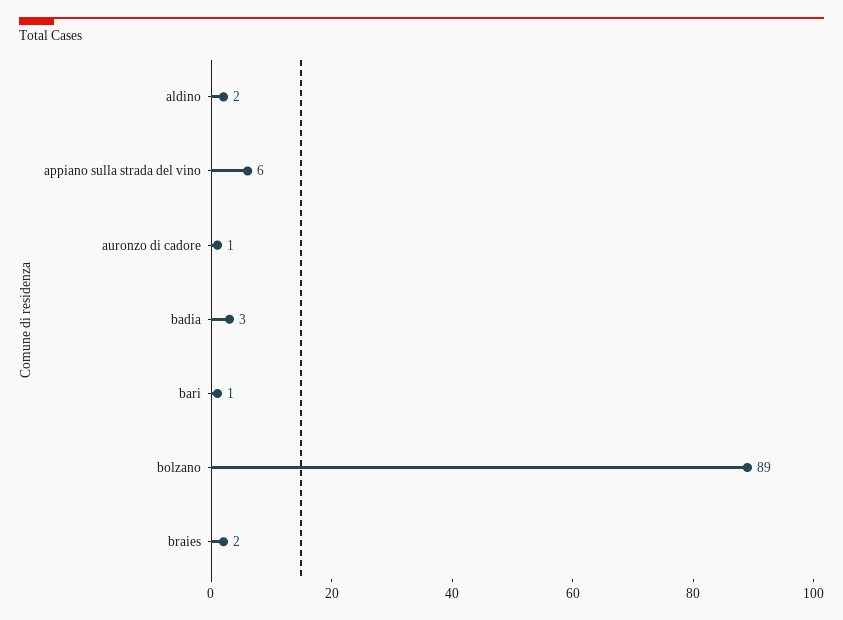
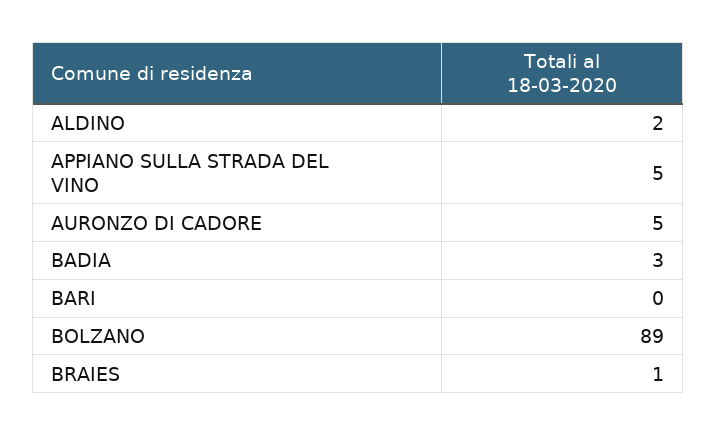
appiano sulla strada del vino: 6 -> 5
auronzo di cadore: 1 -> 5
bari: 1 -> 0
braies: 2 -> 1

